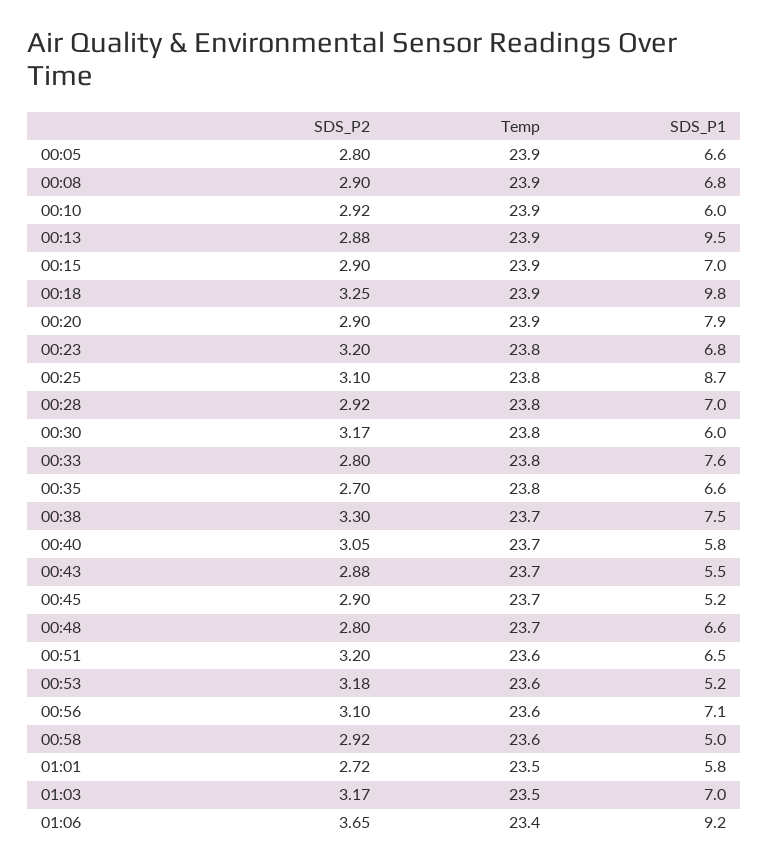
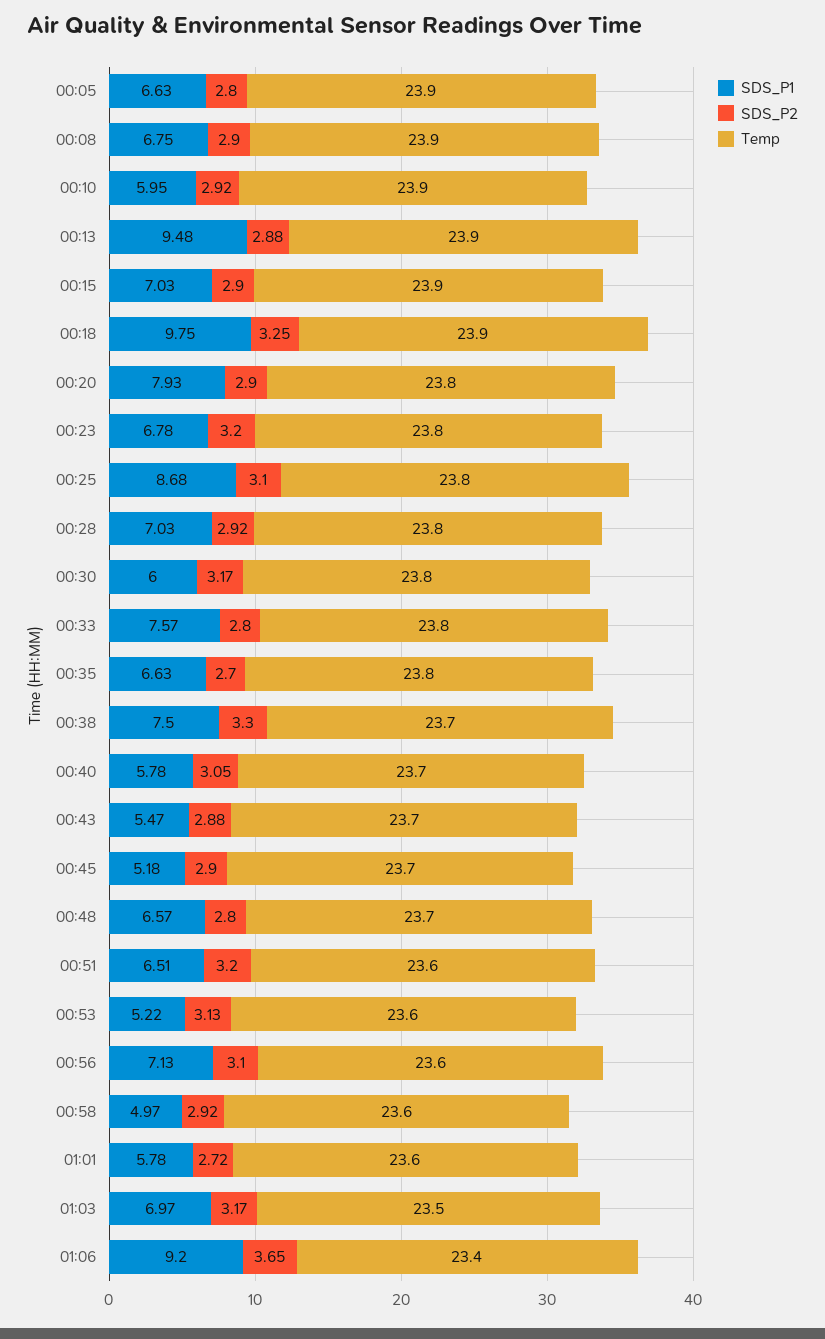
Temp, 00:20: 23.9 -> 23.8
SDS_P2, 00:53: 3.18 -> 3.13
Temp, 01:01: 23.5 -> 23.6

